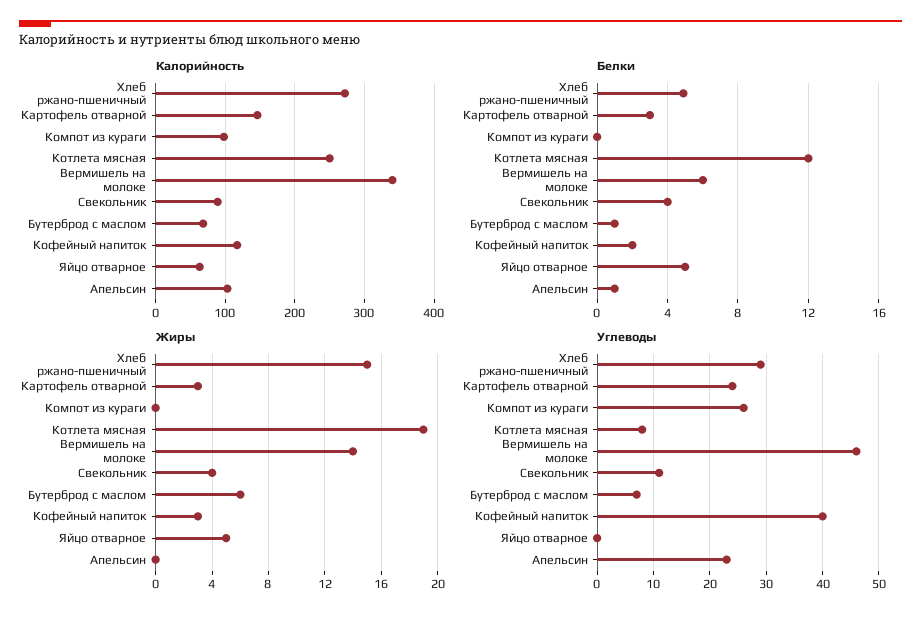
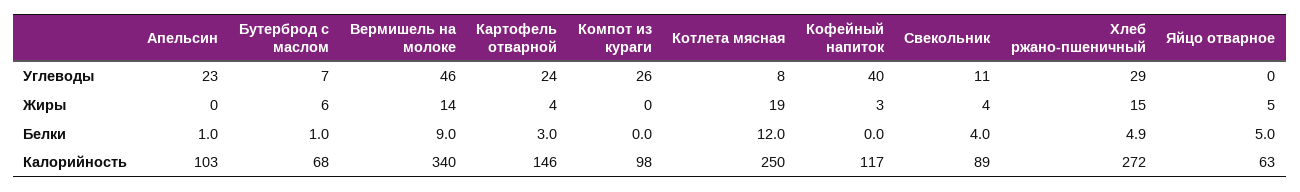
Белки, Вермишель на молоке: 6 -> 9
Белки, Кофейный напиток: 2 -> 0
Жиры, Картофель отварной: 3 -> 4

